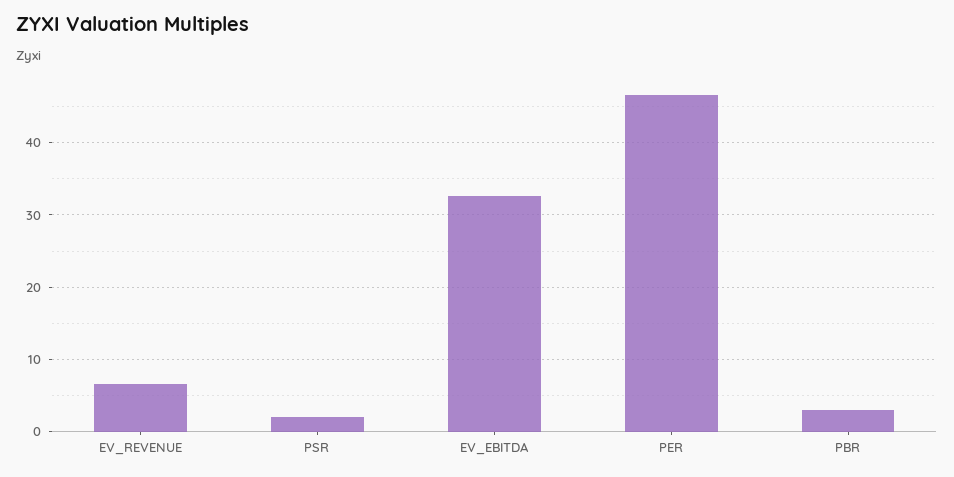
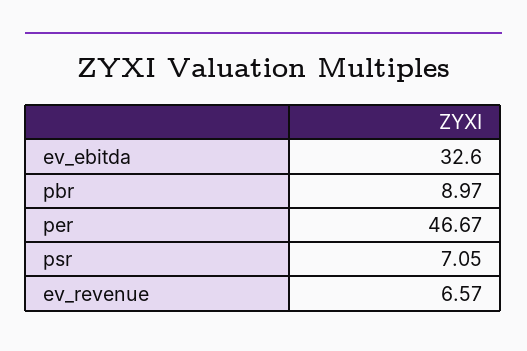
PSR: 2 -> 7.05
PBR: 3 -> 8.97

